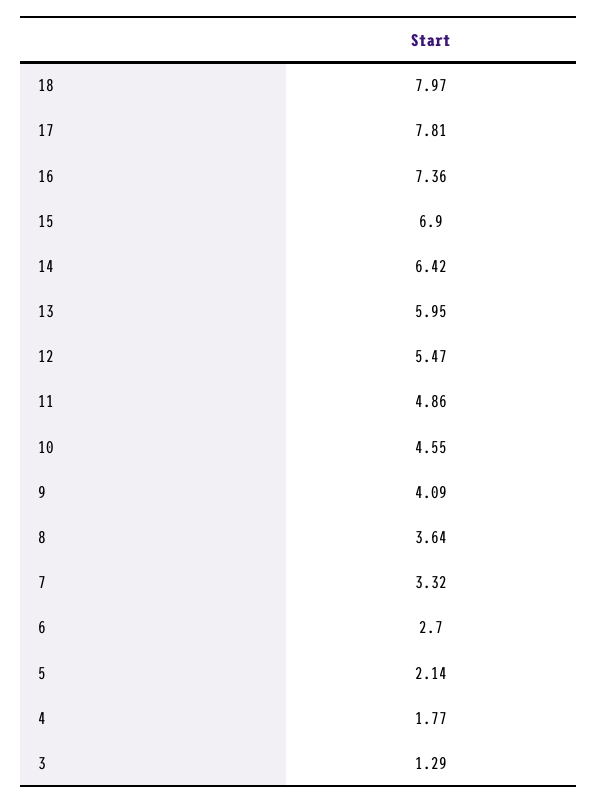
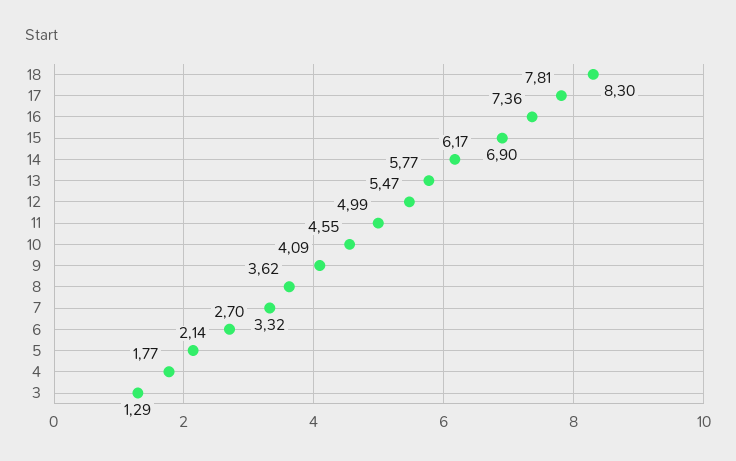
18: 7.97 -> 8.3
14: 6.42 -> 6.17
13: 5.95 -> 5.77
11: 4.86 -> 4.99
8: 3.64 -> 3.62

